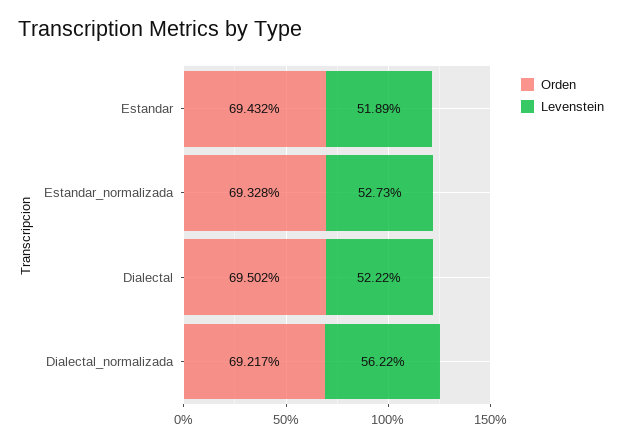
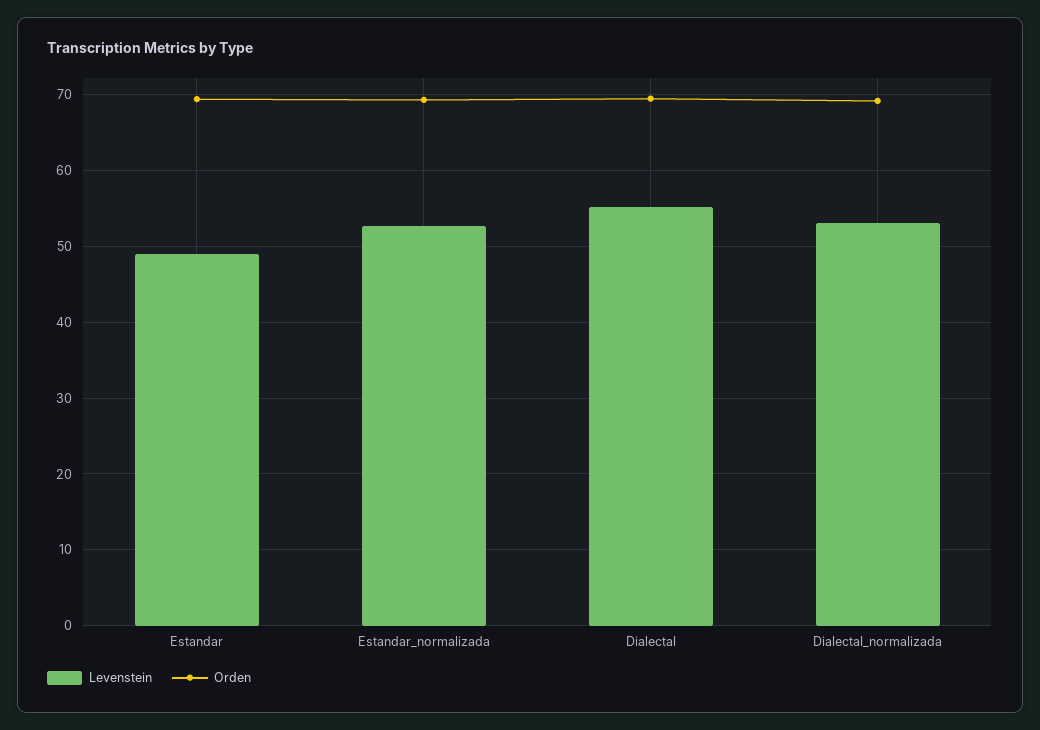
Levenstein, Estandar: 51.89 -> 49
Levenstein, Dialectal: 52.22 -> 55
Levenstein, Dialectal_normalizada: 56.22 -> 53

